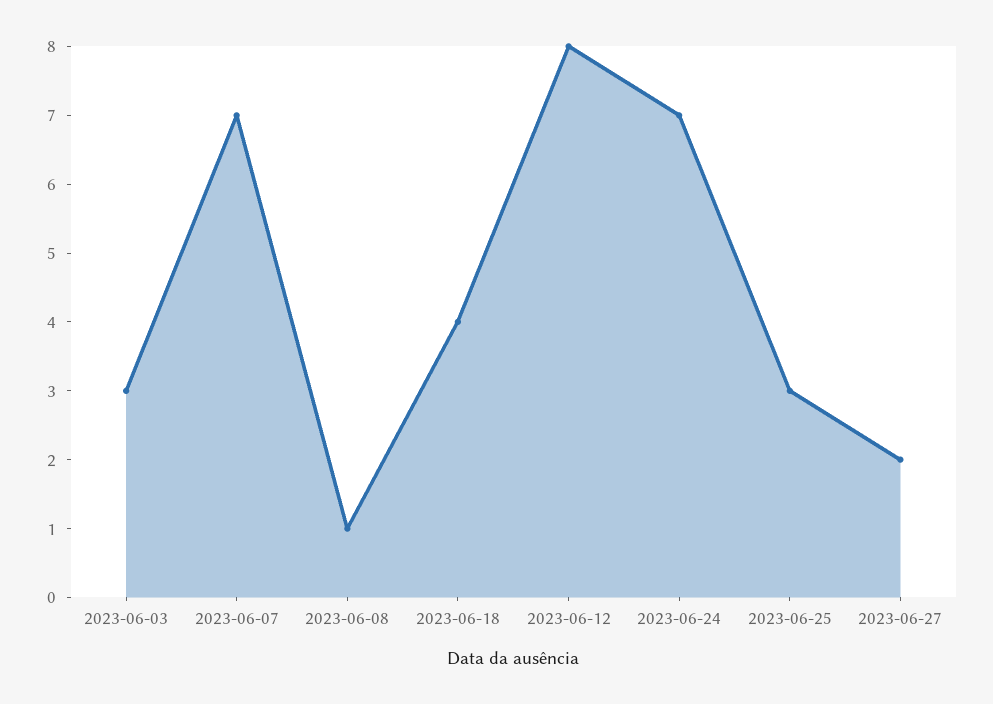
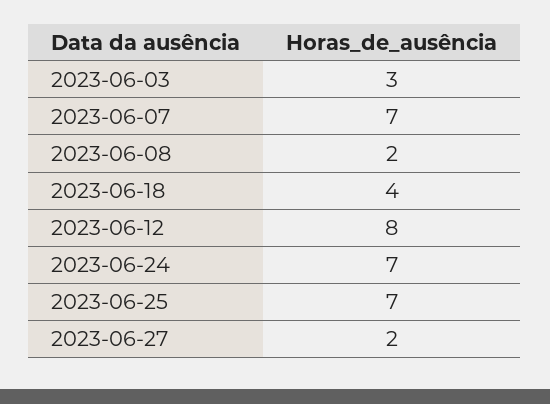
2023-06-08: 1 -> 2
2023-06-25: 3 -> 7

